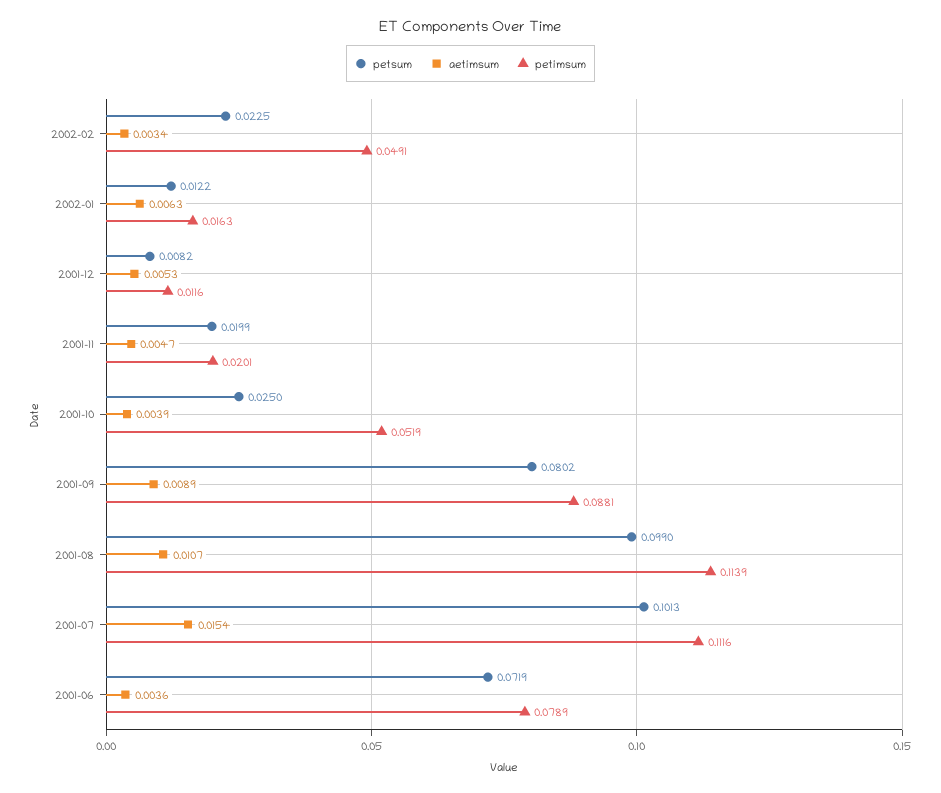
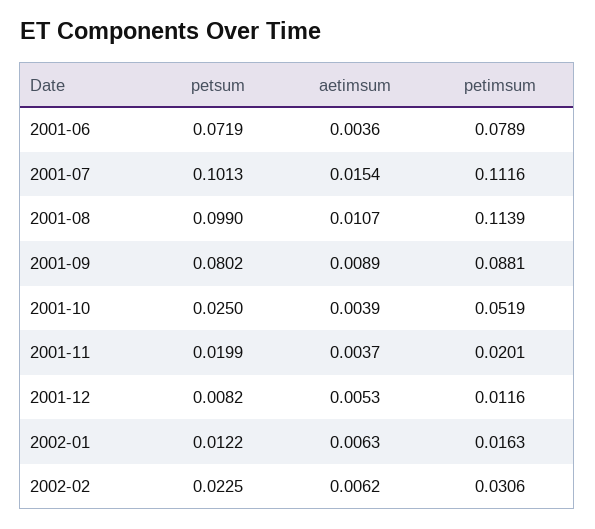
aetimsum, 2002-02: 0.0034 -> 0.0062
petimsum, 2002-02: 0.0491 -> 0.0306
aetimsum, 2001-11: 0.0047 -> 0.0037

